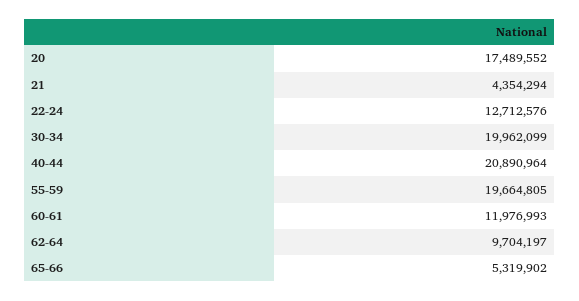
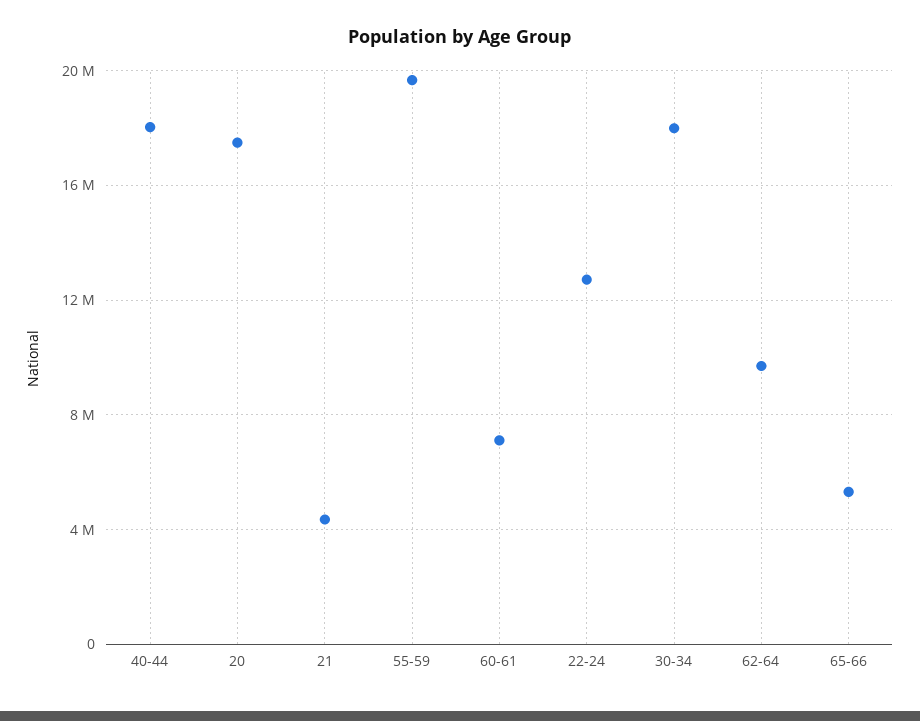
30-34: 19962099 -> 18000000
40-44: 20890964 -> 18000000
60-61: 11976993 -> 7000000

